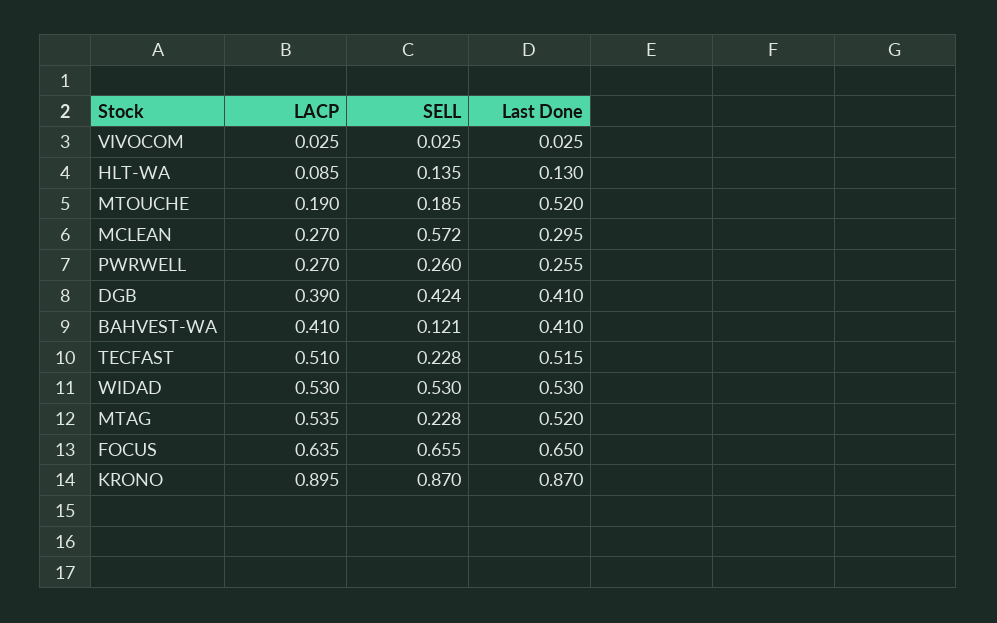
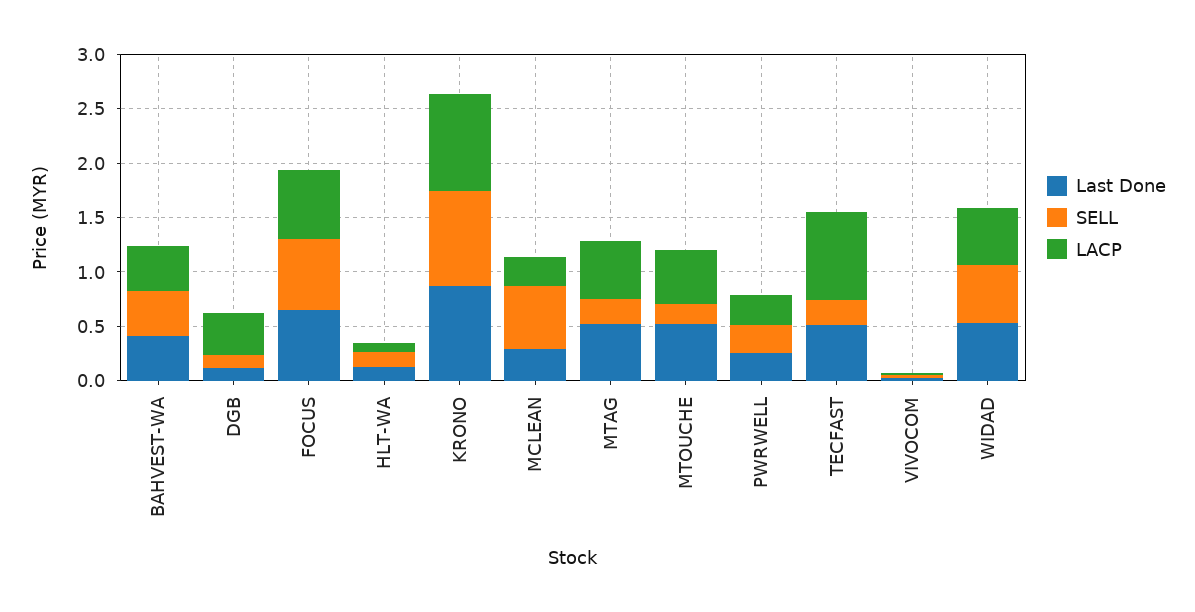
LACP, MTOUCHE: 0.19 -> 0.5
SELL, DGB: 0.424 -> 0.1
Last Done, DGB: 0.41 -> 0.1
SELL, BAHVEST-WA: 0.121 -> 0.4
LACP, TECFAST: 0.51 -> 0.8

